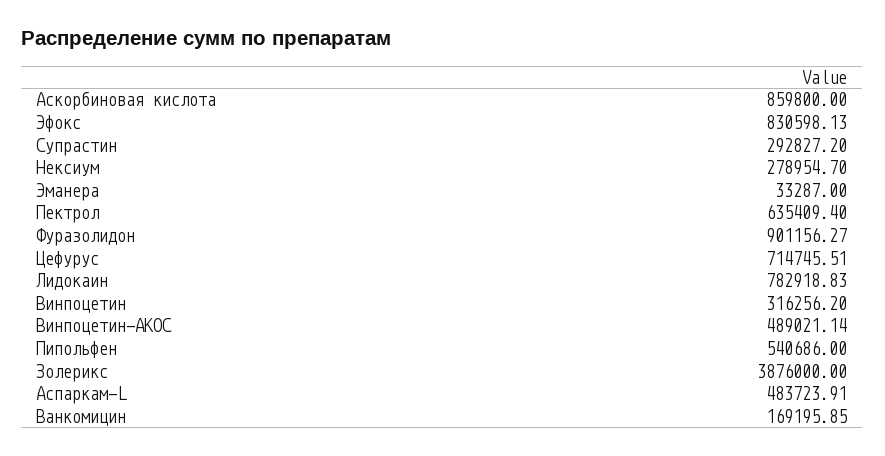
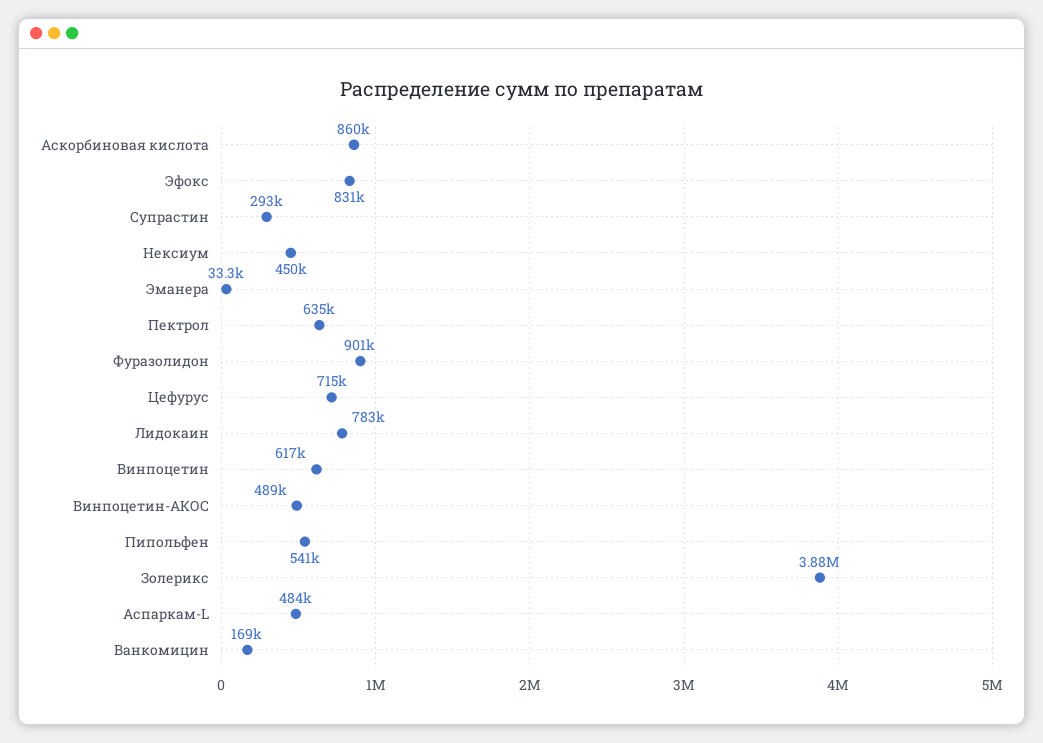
Нексиум: 278954.7 -> 450000
Винпоцетин: 316256.2 -> 617000

